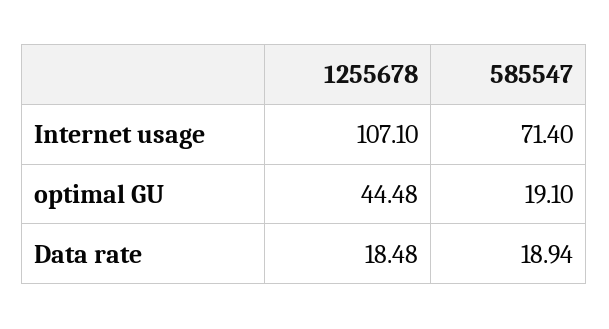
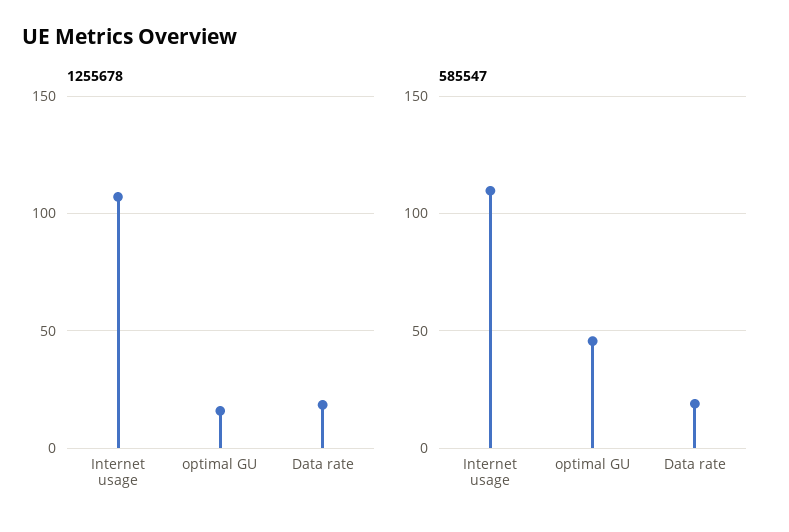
585547, Internet usage: 71.4 -> 110
1255678, optimal GU: 44.48 -> 15
585547, optimal GU: 19.1 -> 45

